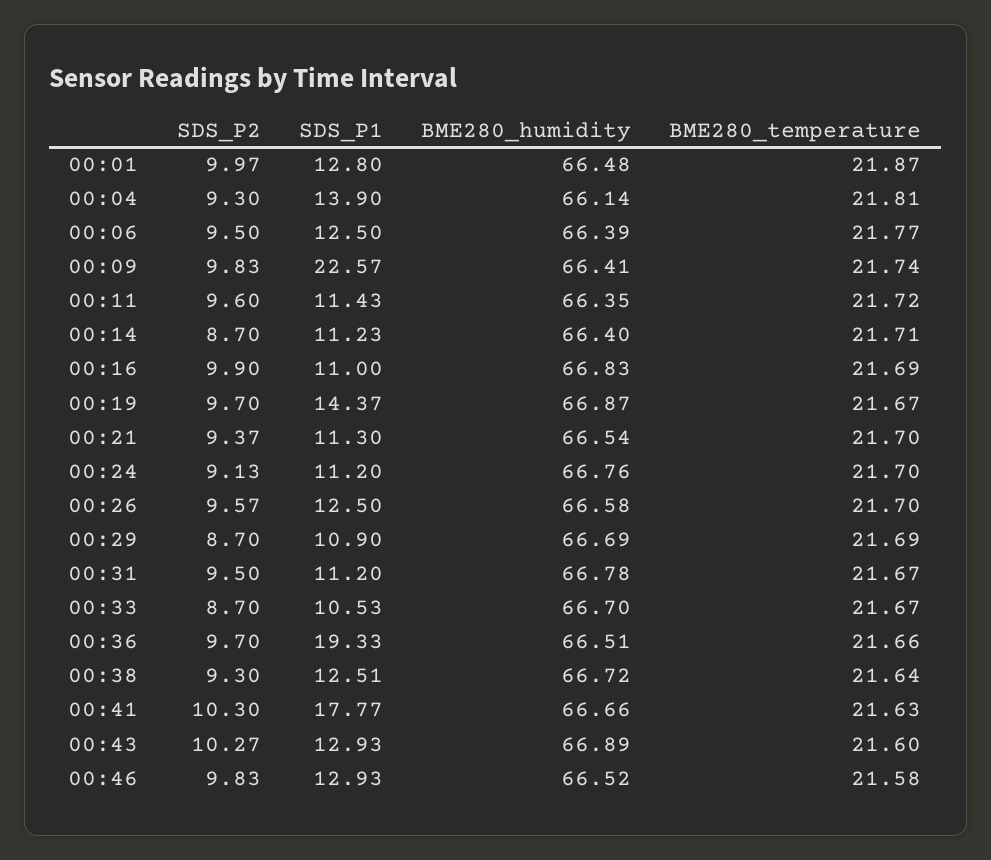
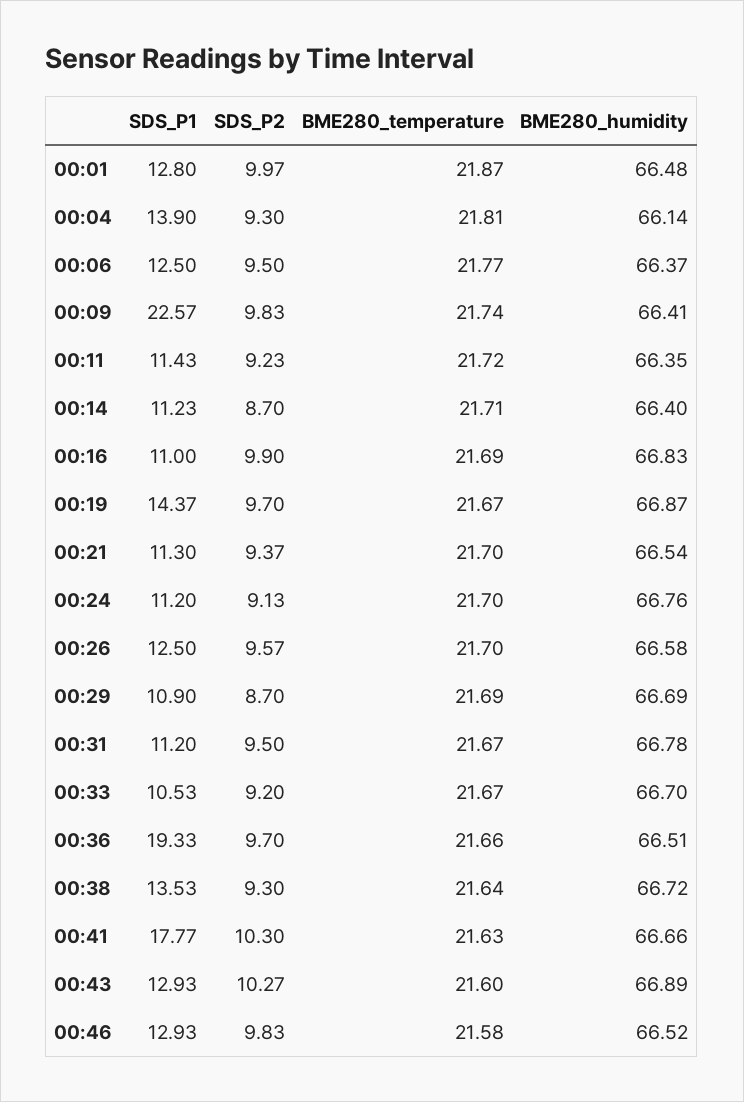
BME280_humidity, 00:06: 66.39 -> 66.37
SDS_P2, 00:11: 9.6 -> 9.23
SDS_P2, 00:33: 8.7 -> 9.2
SDS_P1, 00:38: 12.51 -> 13.53

